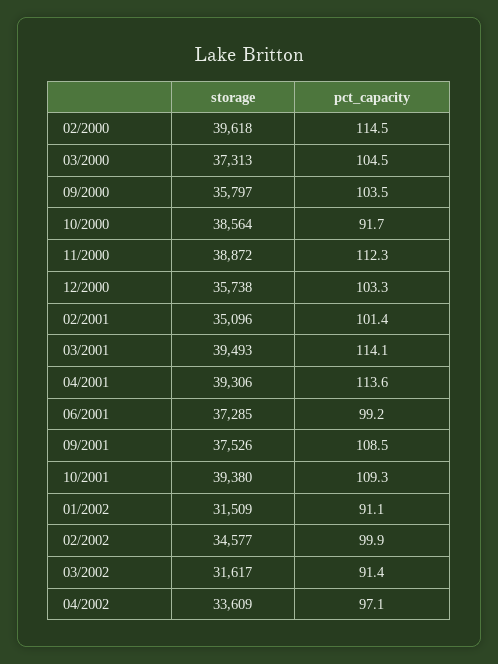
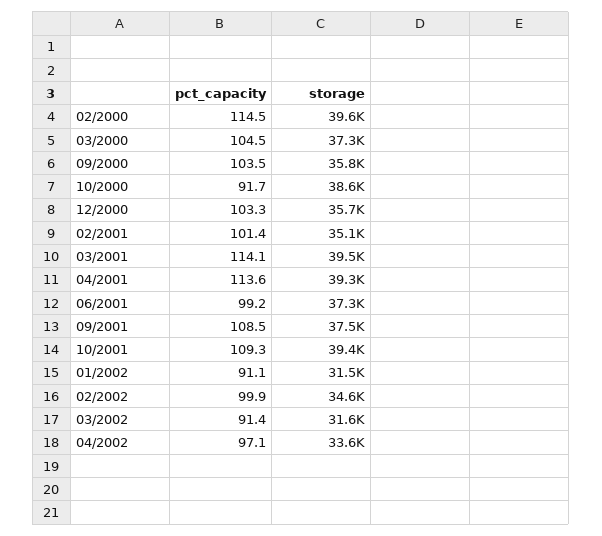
storage, 11/2000: 38872 -> none
pct_capacity, 11/2000: 112.3 -> none

